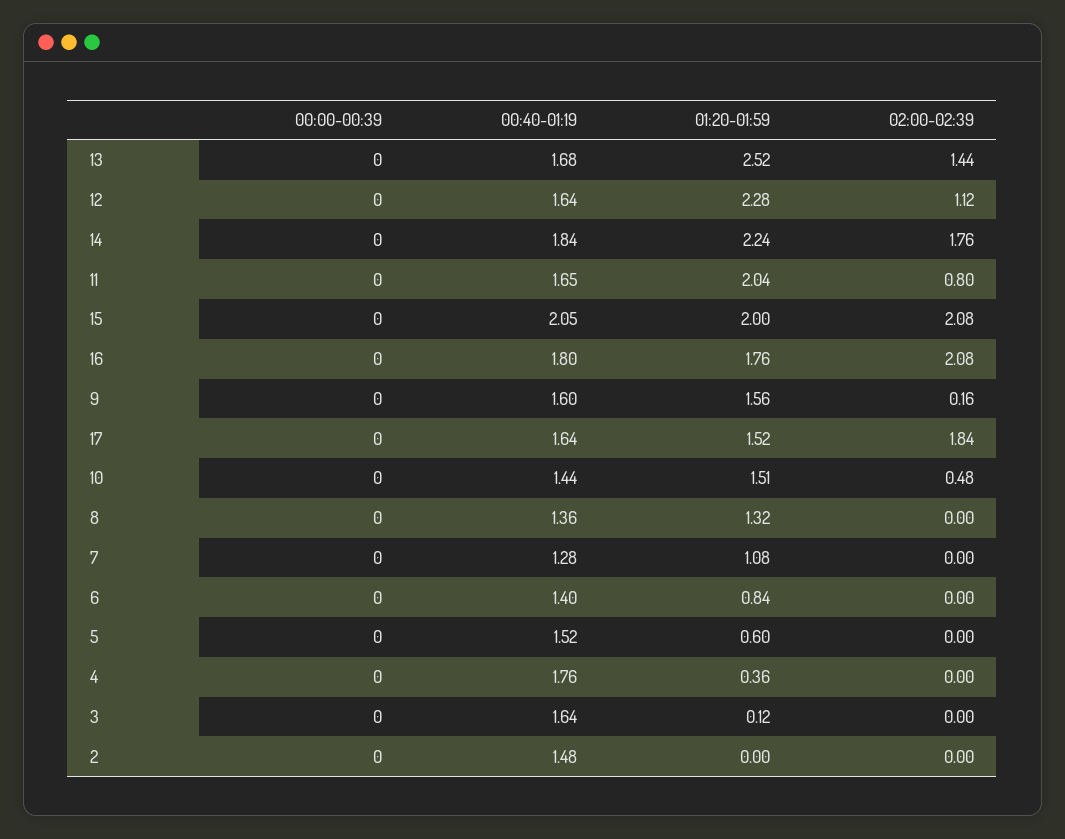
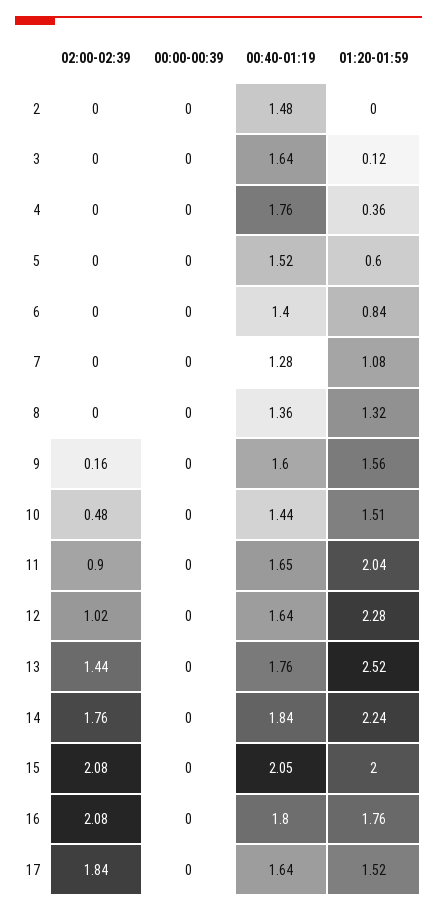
00:40-01:19, 13: 1.68 -> 1.76
02:00-02:39, 12: 1.12 -> 1.02
02:00-02:39, 11: 0.8 -> 0.9

